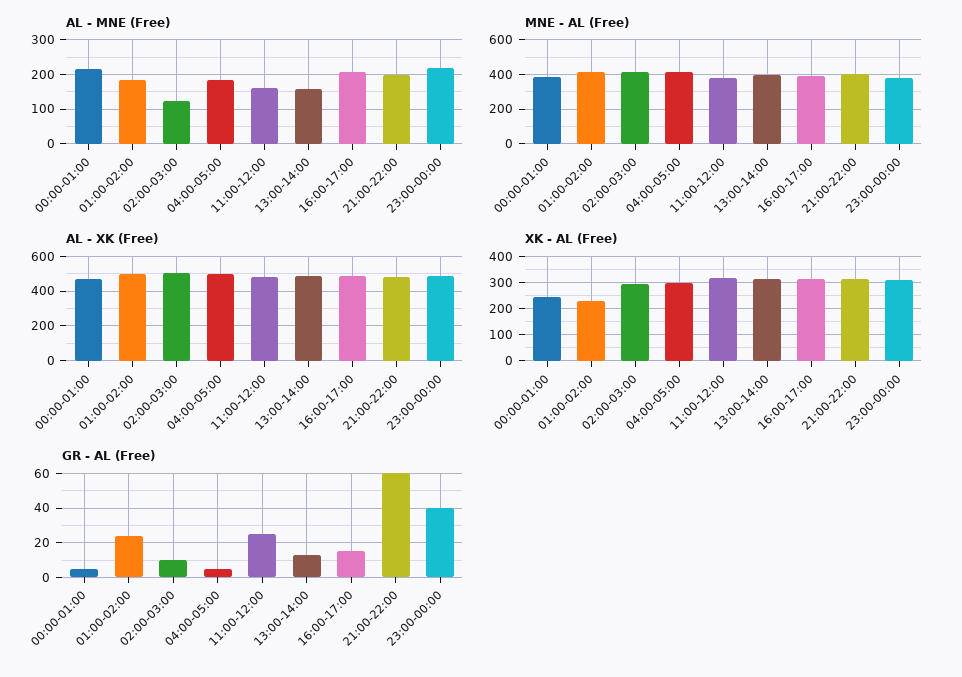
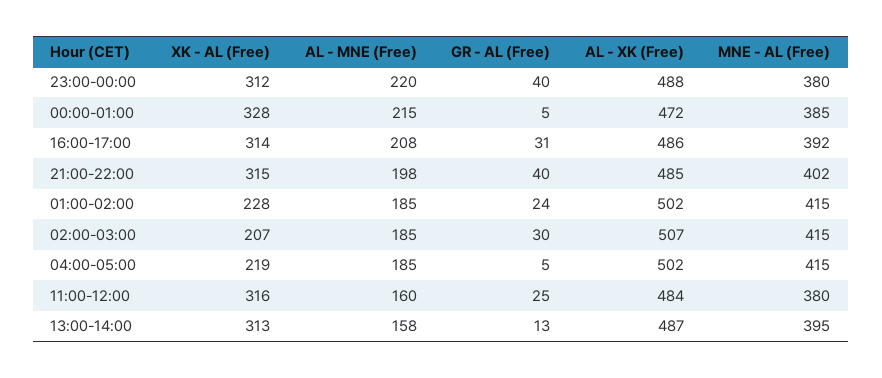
AL - MNE (Free), 02:00-03:00: 120 -> 185
XK - AL (Free), 00:00-01:00: 250 -> 328
XK - AL (Free), 02:00-03:00: 300 -> 207
XK - AL (Free), 04:00-05:00: 300 -> 219
GR - AL (Free), 02:00-03:00: 10 -> 30
GR - AL (Free), 16:00-17:00: 15 -> 31
GR - AL (Free), 21:00-22:00: 60 -> 40

